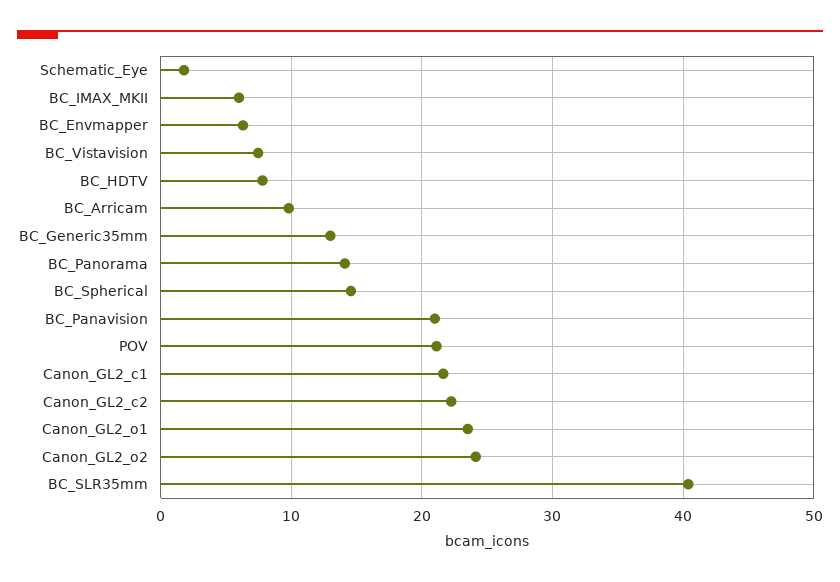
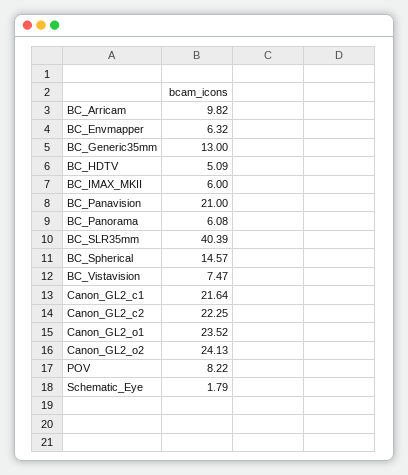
BC_HDTV: 8 -> 5.09
BC_Panorama: 14 -> 6.08
POV: 21 -> 8.22

